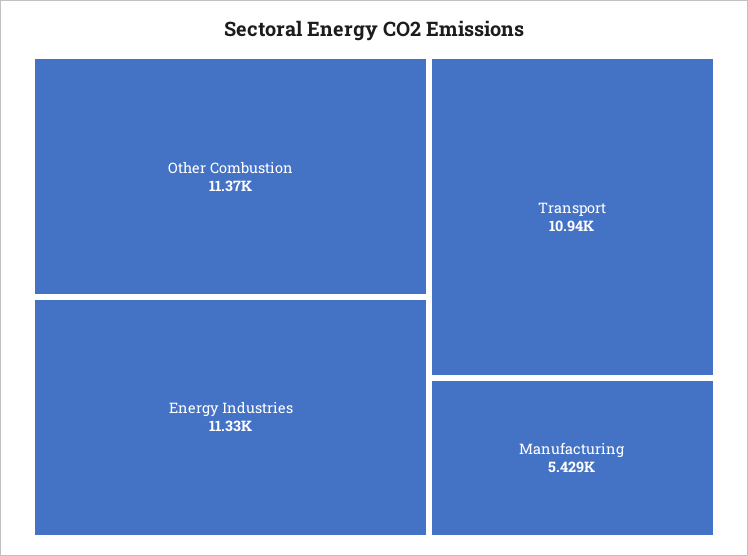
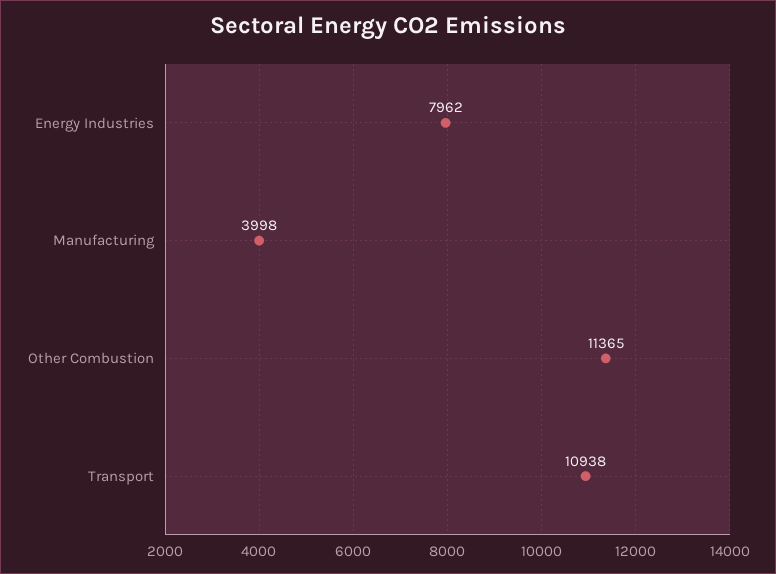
Energy Industries: 11330 -> 7962
Manufacturing: 5429 -> 3998

